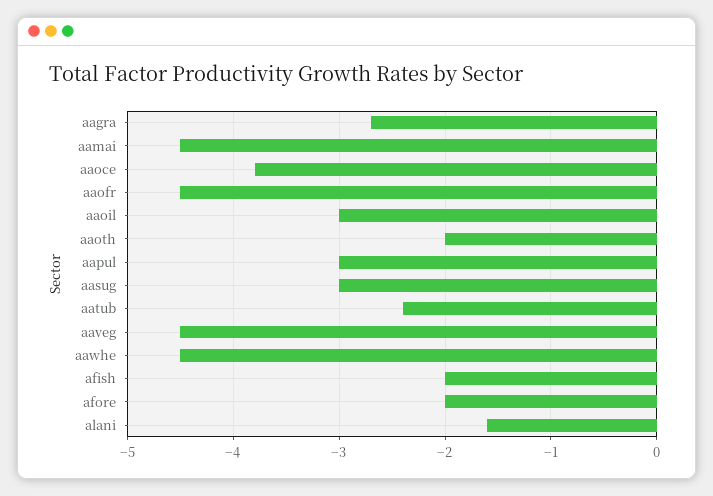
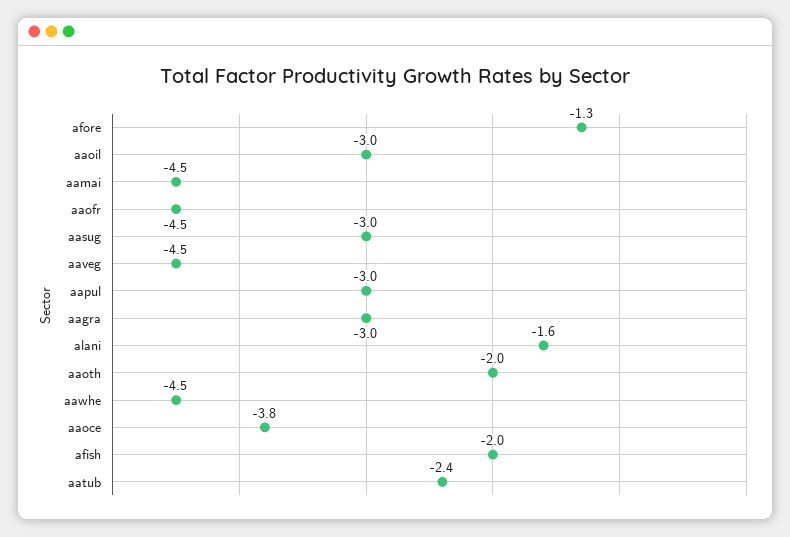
aagra: -2.7 -> -3
afore: -2 -> -1.3

